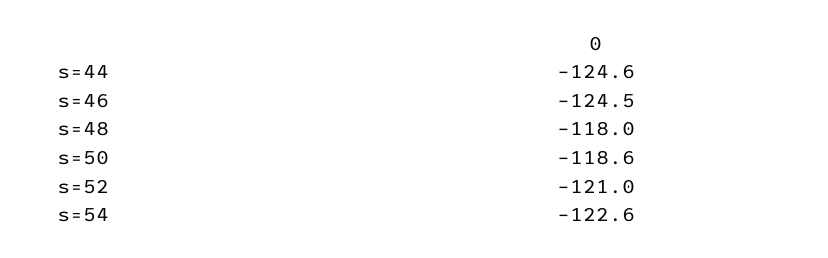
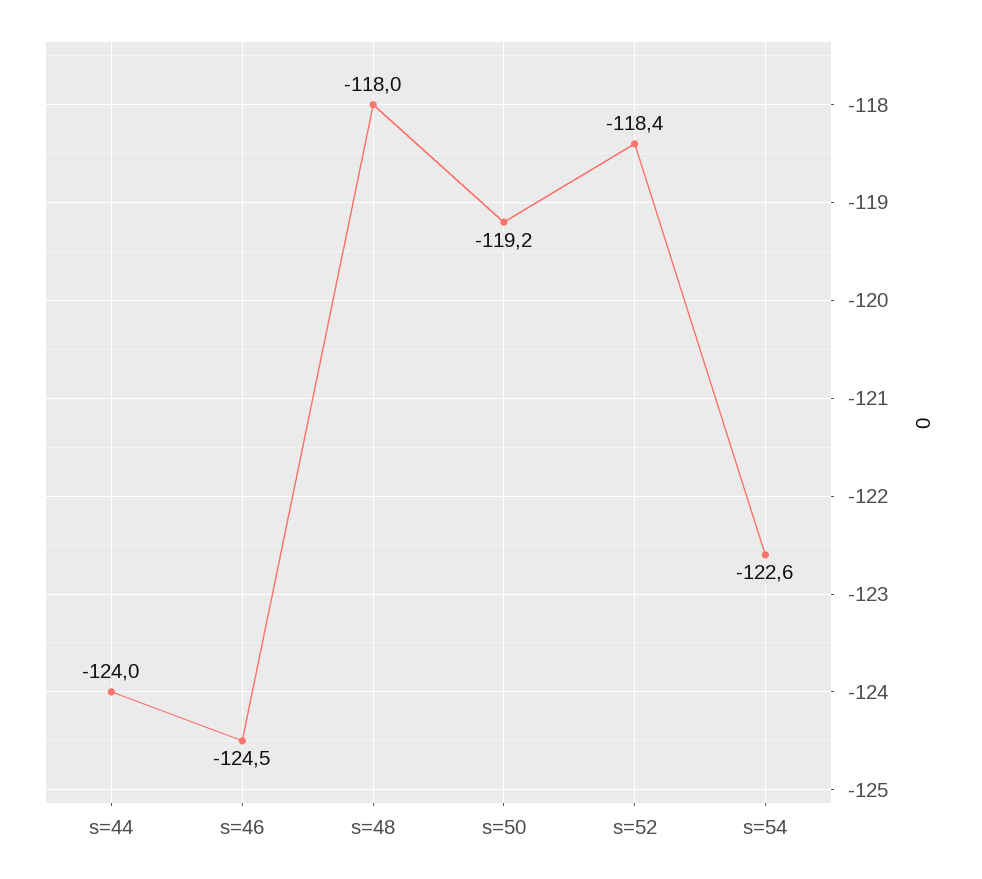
s=44: -124.6 -> -124
s=50: -118.6 -> -119.2
s=52: -121 -> -118.4

